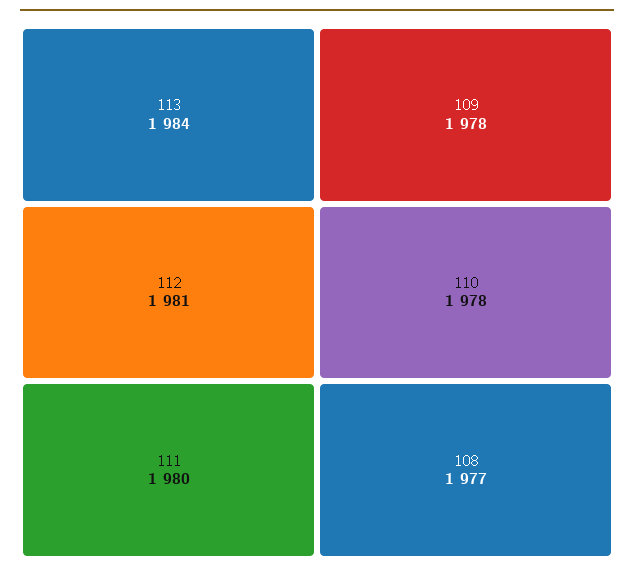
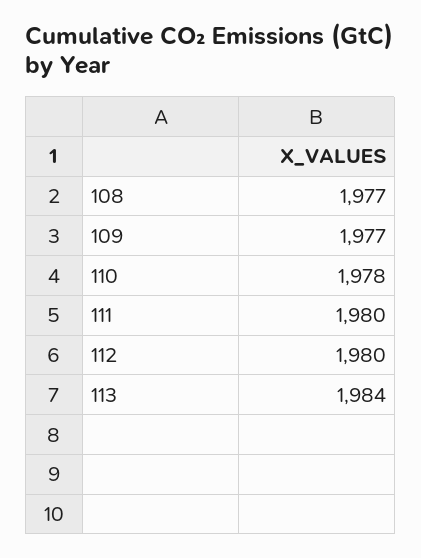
112: 1981 -> 1980
109: 1978 -> 1977

